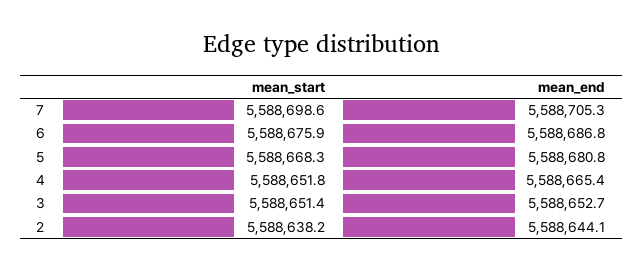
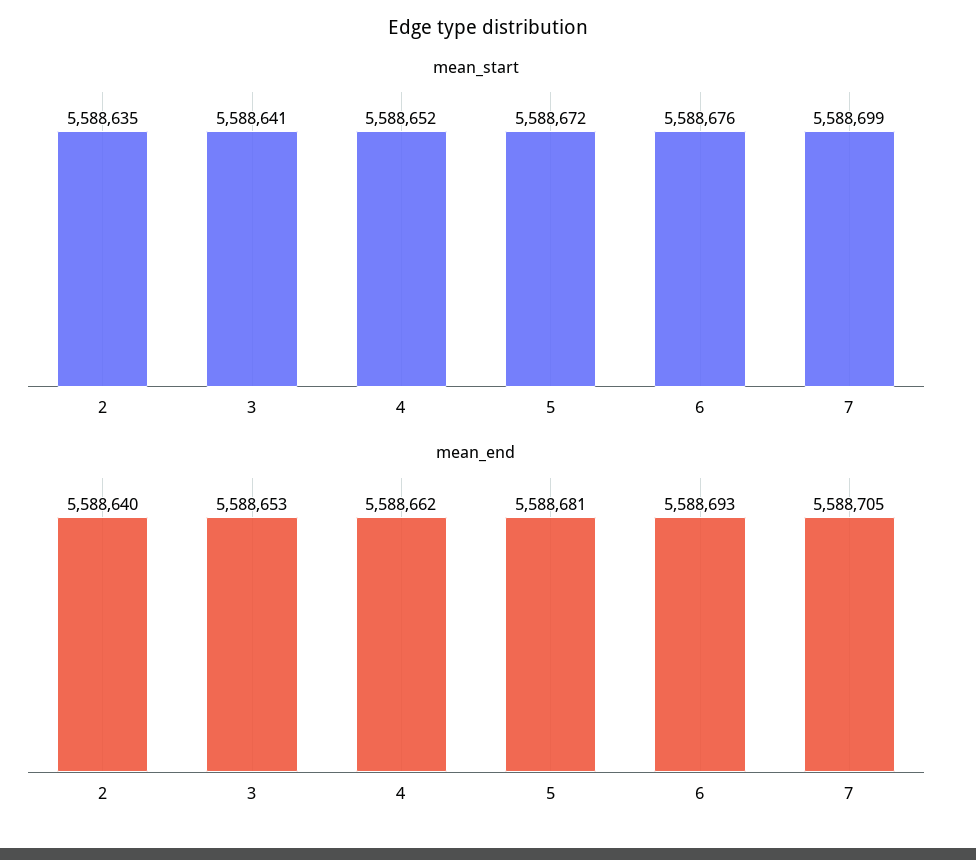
mean_end, 6: 5588686.8 -> 5588693
mean_start, 5: 5588668.3 -> 5588672
mean_end, 4: 5588665.4 -> 5588662
mean_start, 3: 5588651.4 -> 5588641
mean_start, 2: 5588638.2 -> 5588635
mean_end, 2: 5588644.1 -> 5588640

